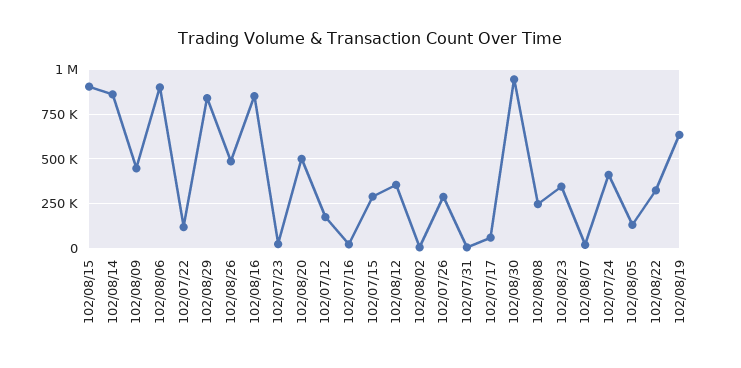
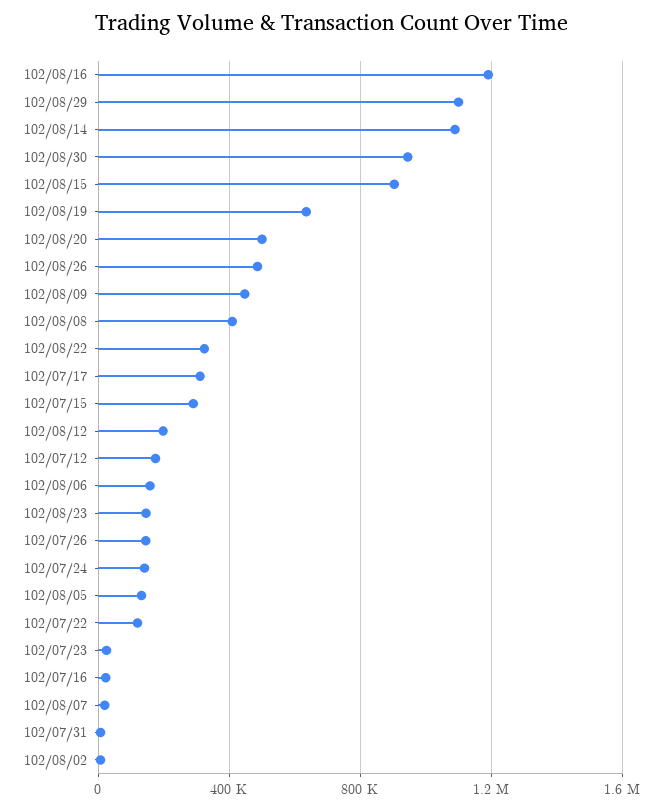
102/08/14: 850000 -> 1100000
102/08/06: 900000 -> 150000
102/08/29: 850000 -> 1100000
102/08/16: 850000 -> 1200000
102/08/12: 350000 -> 200000
102/07/26: 300000 -> 150000
102/07/17: 50000 -> 300000
102/08/08: 250000 -> 400000
102/08/23: 350000 -> 150000
102/07/24: 400000 -> 150000

